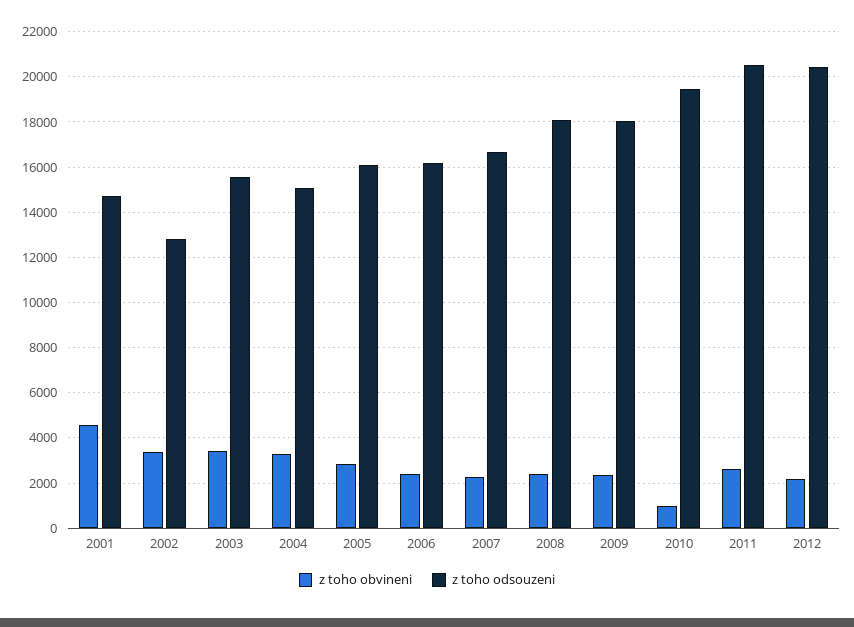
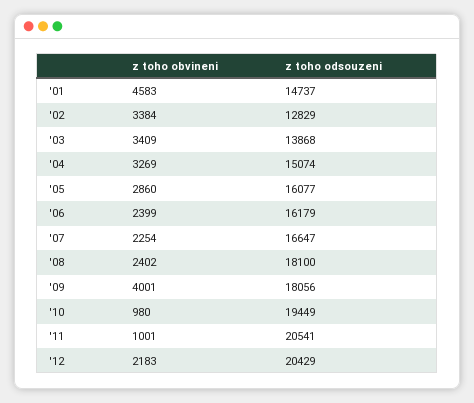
z toho odsouzeni, 2003: 15500 -> 13868
z toho obvineni, 2009: 2500 -> 4001
z toho obvineni, 2011: 2500 -> 1001

